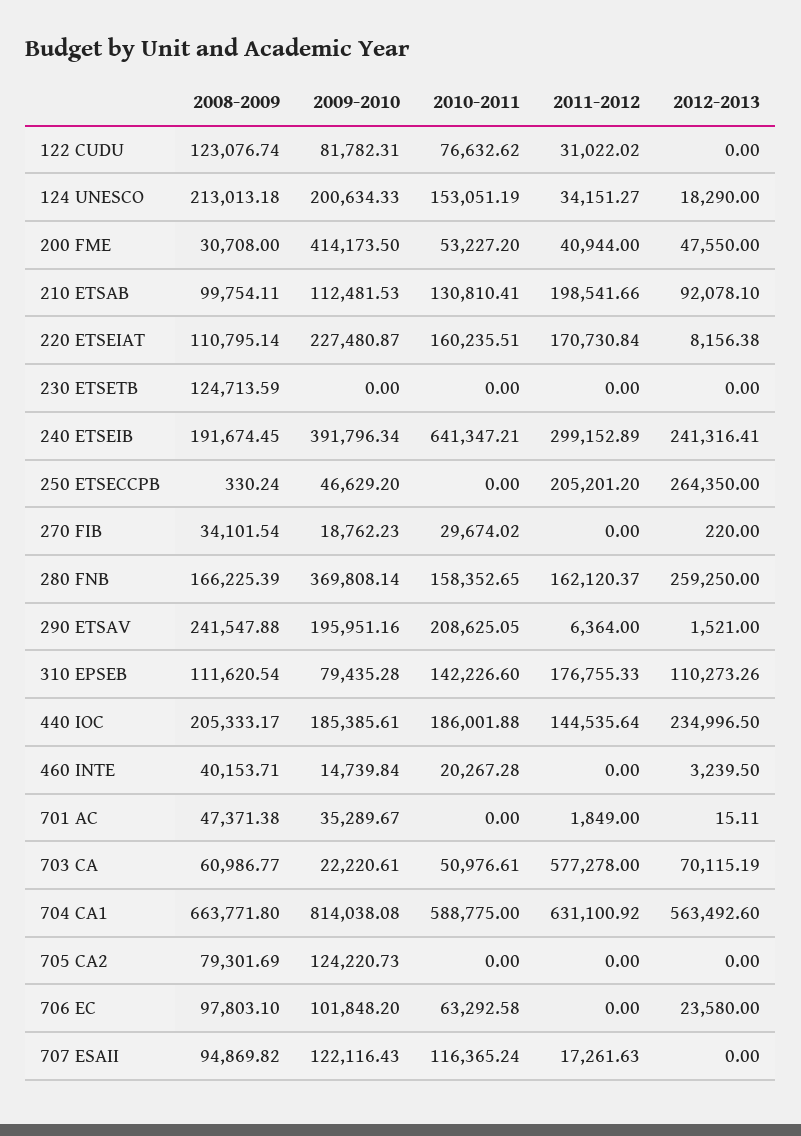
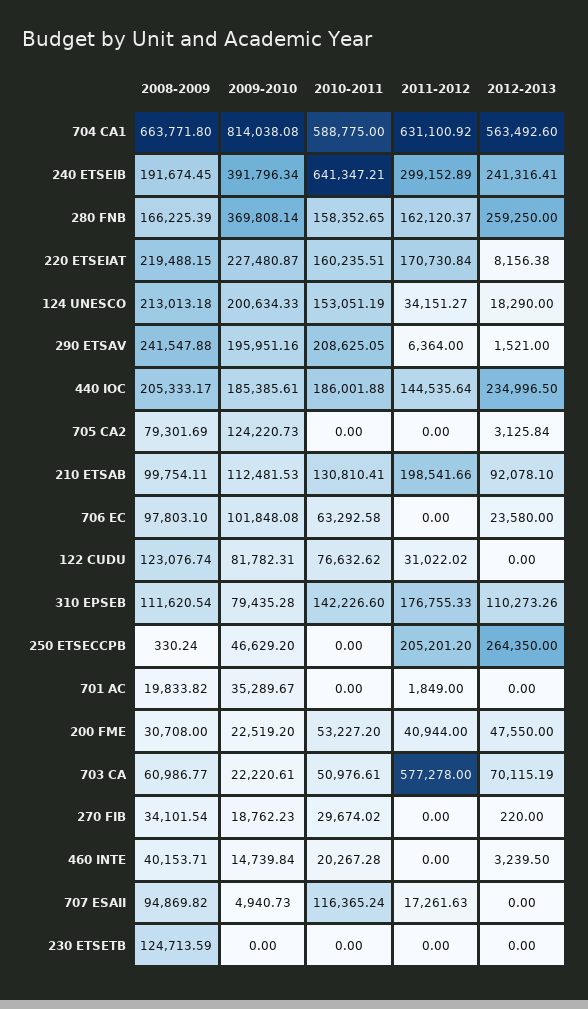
2009-2010, 200 FME: 414173.5 -> 22519.2
2008-2009, 220 ETSEIAT: 110795.14 -> 219488.15
2008-2009, 701 AC: 47371.38 -> 19833.82
2012-2013, 701 AC: 15.11 -> 0
2012-2013, 705 CA2: 0 -> 3125.84
2009-2010, 706 EC: 101848.2 -> 101848.08
2009-2010, 707 ESAII: 122116.43 -> 4940.73

